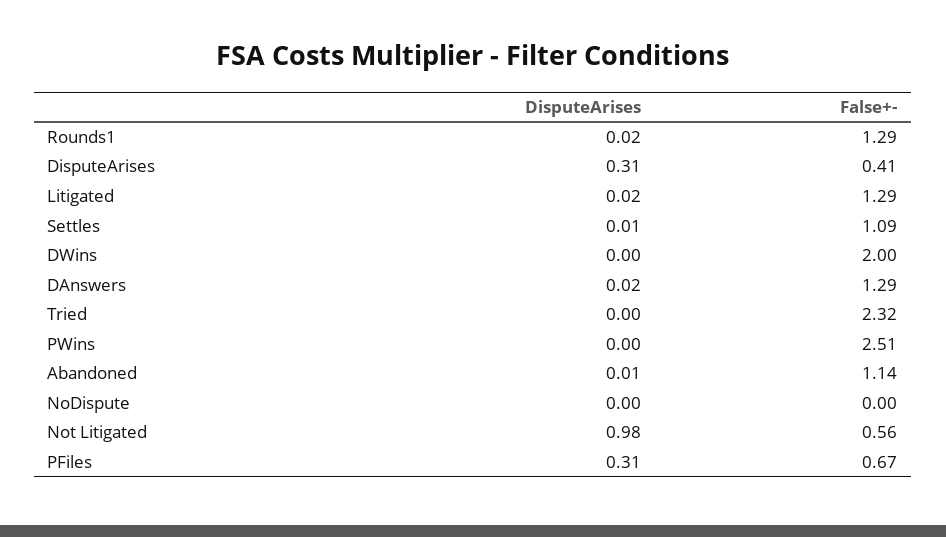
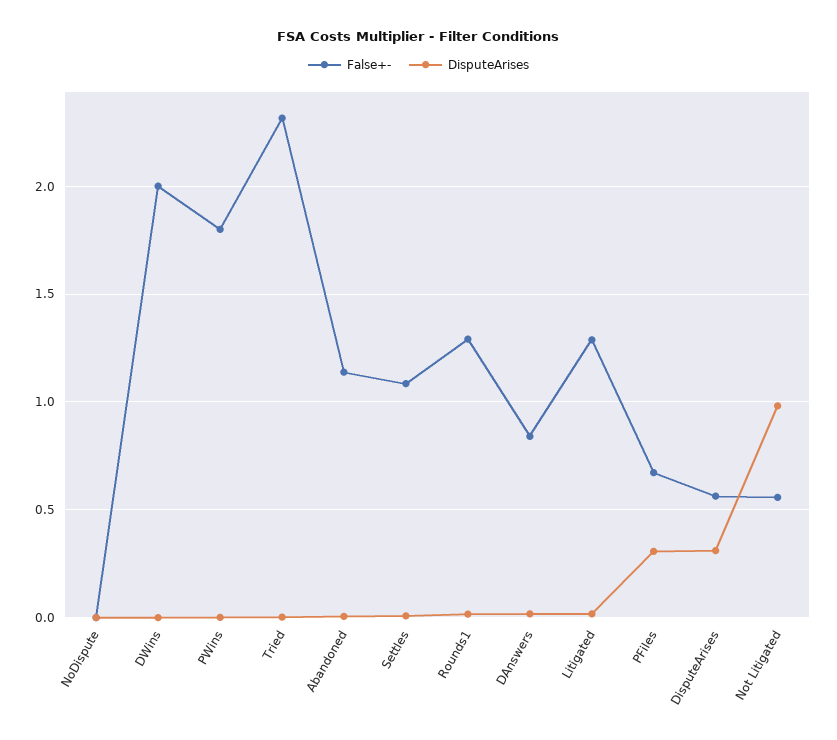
False+-, DisputeArises: 0.41 -> 0.55
False+-, DAnswers: 1.29 -> 0.85
False+-, PWins: 2.51 -> 1.8

